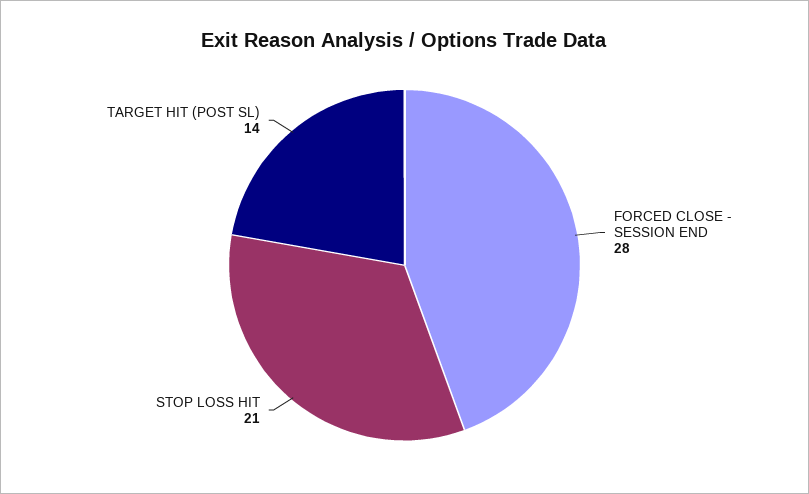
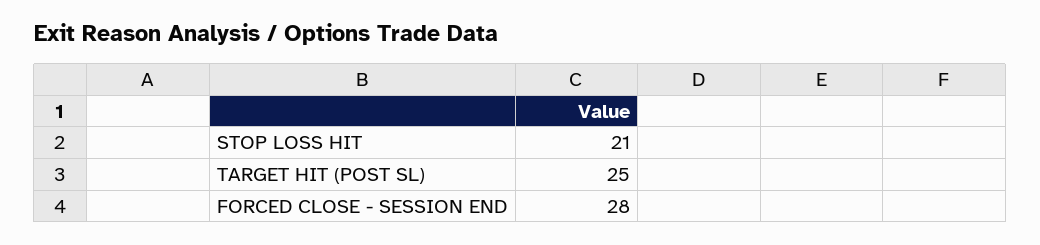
TARGET HIT (POST SL): 14 -> 25

